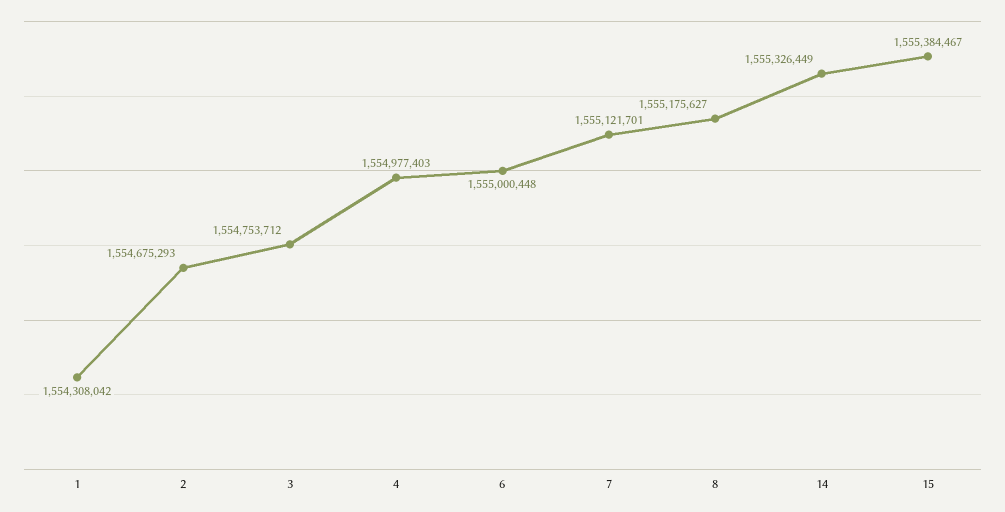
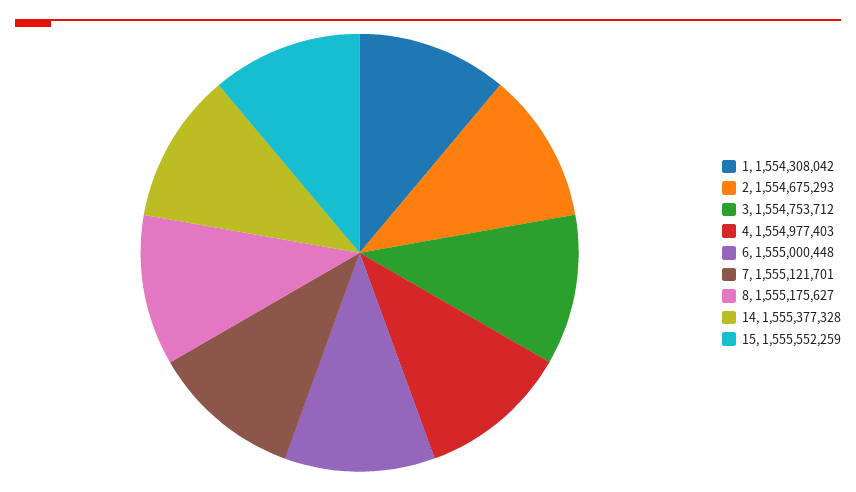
14: 1555326449 -> 1555377328
15: 1555384467 -> 1555552259

